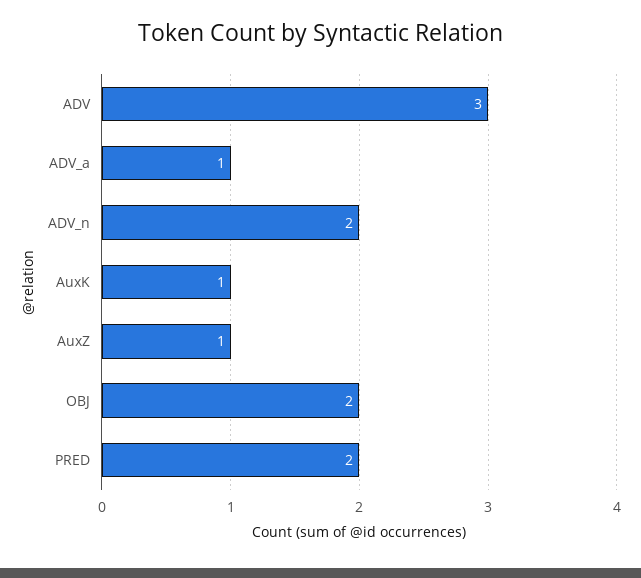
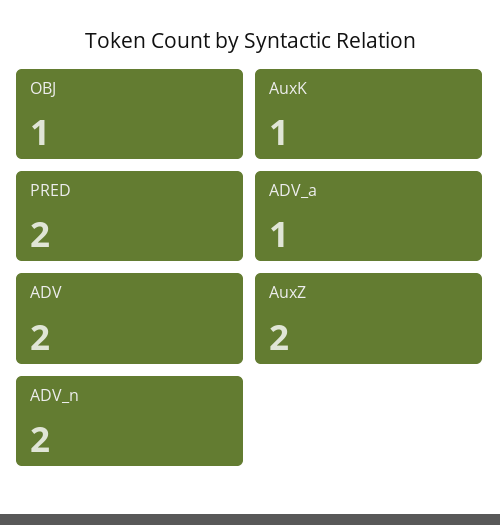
ADV: 3 -> 2
AuxZ: 1 -> 2
OBJ: 2 -> 1

